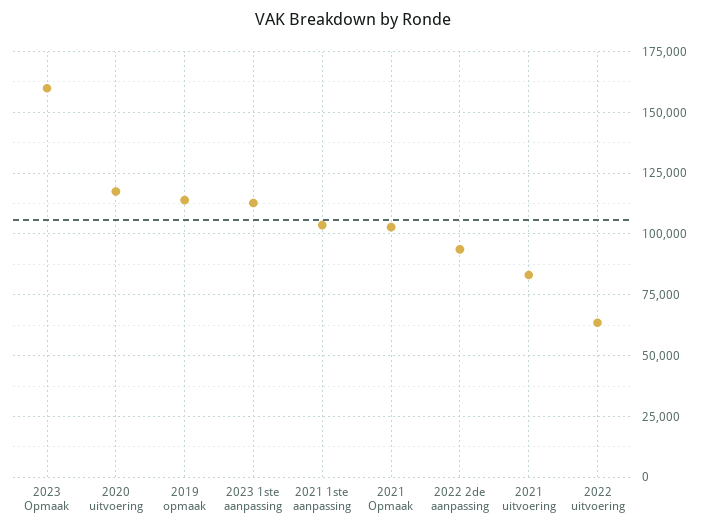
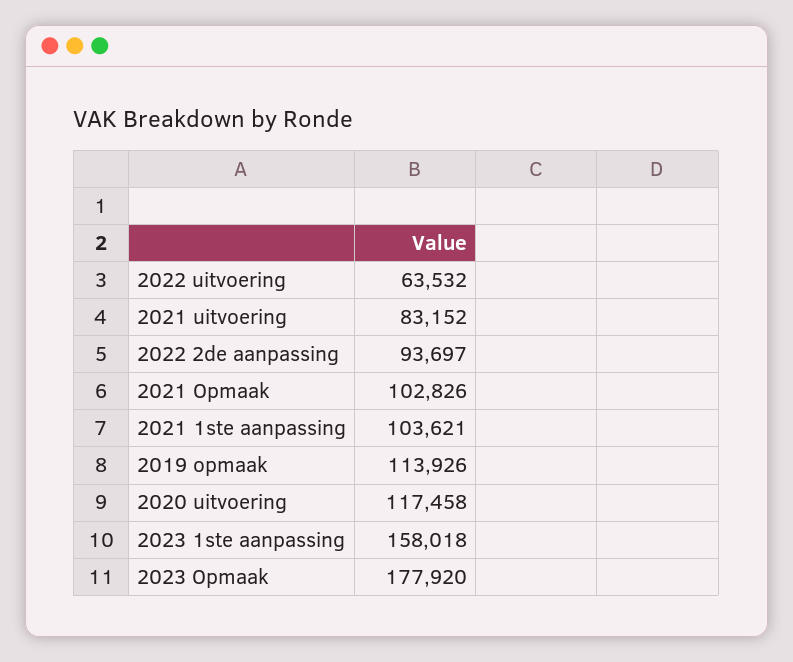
2023 Opmaak: 160000 -> 177920
2023 1ste aanpassing: 112500 -> 158018

